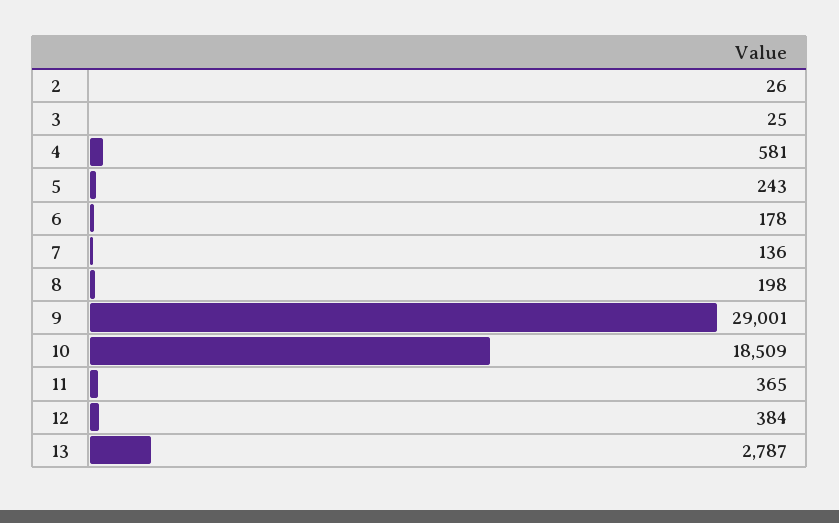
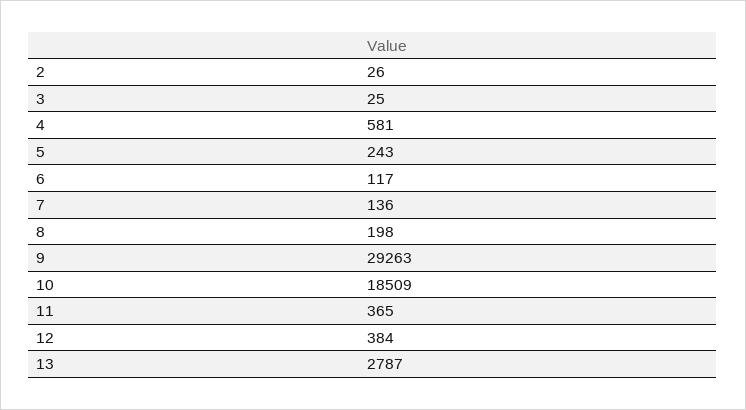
6: 178 -> 117
9: 29001 -> 29263

